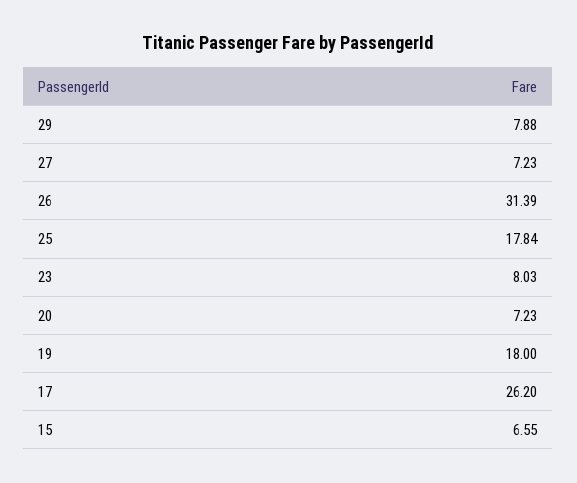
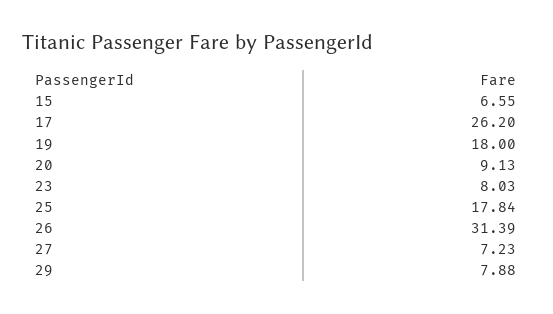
20: 7.23 -> 9.13

